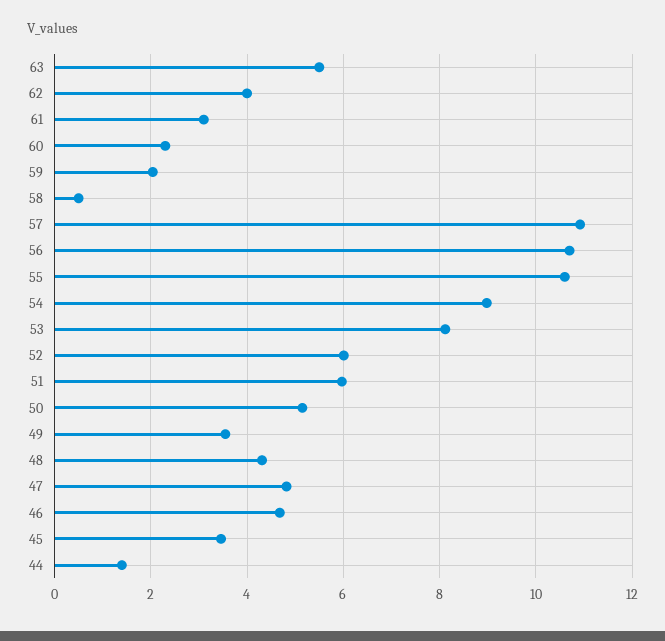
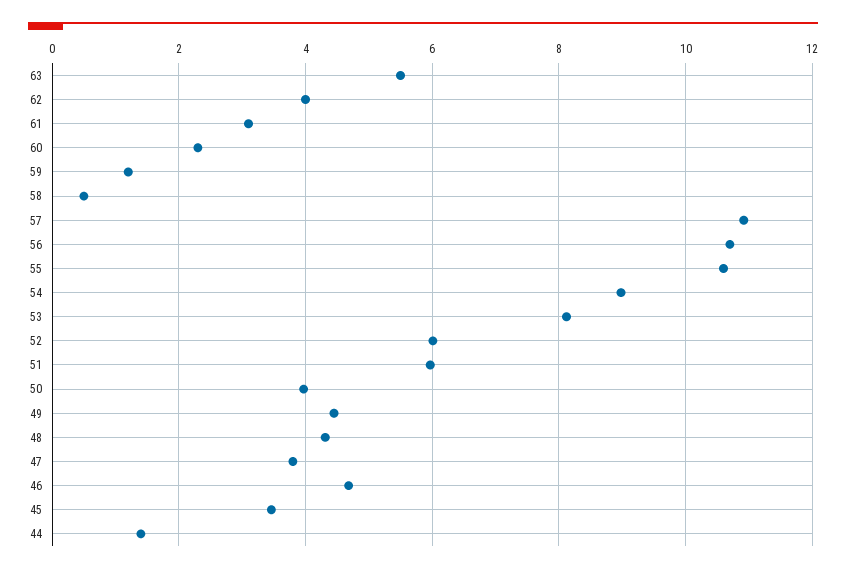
59: 2 -> 1.2
50: 5.2 -> 4
49: 3.6 -> 4.4
47: 4.8 -> 3.8

